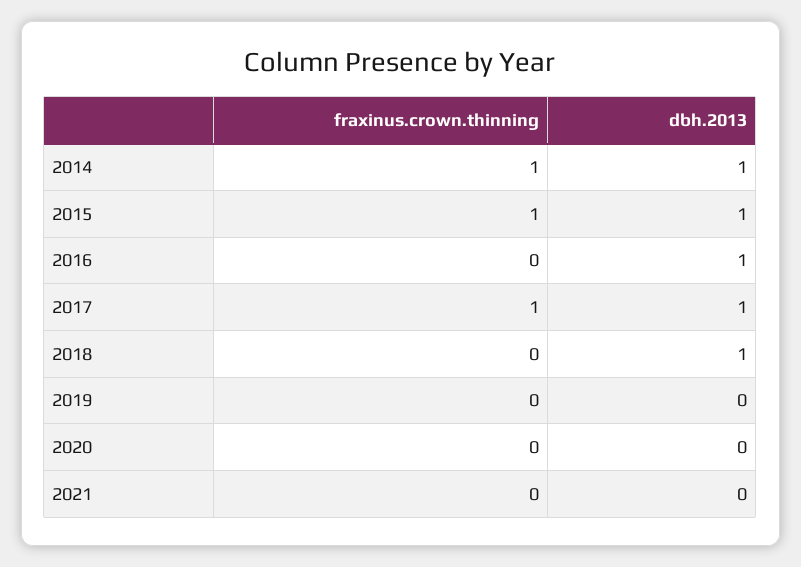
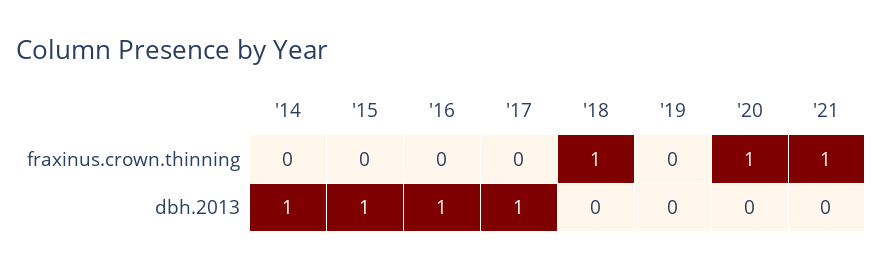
fraxinus.crown.thinning, 2014: 1 -> 0
fraxinus.crown.thinning, 2015: 1 -> 0
fraxinus.crown.thinning, 2017: 1 -> 0
fraxinus.crown.thinning, 2018: 0 -> 1
dbh.2013, 2018: 1 -> 0
fraxinus.crown.thinning, 2020: 0 -> 1
fraxinus.crown.thinning, 2021: 0 -> 1

